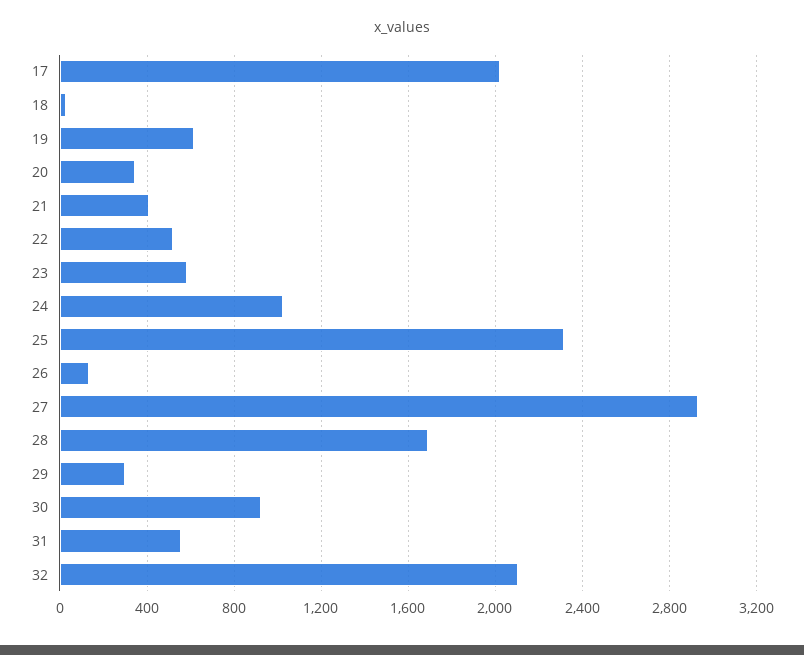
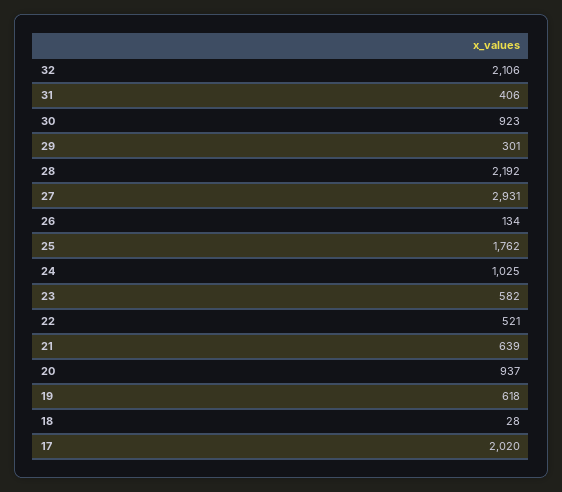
20: 350 -> 937
21: 400 -> 639
25: 2300 -> 1762
28: 1700 -> 2192
31: 550 -> 406

